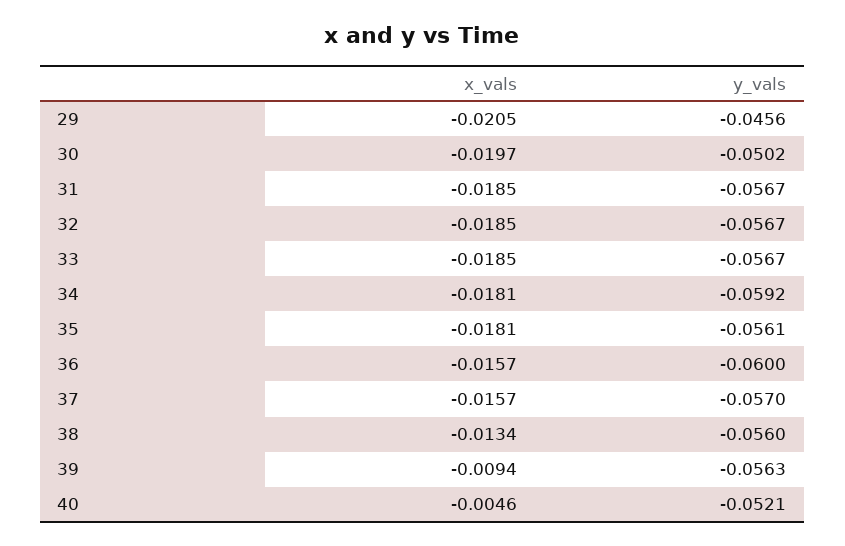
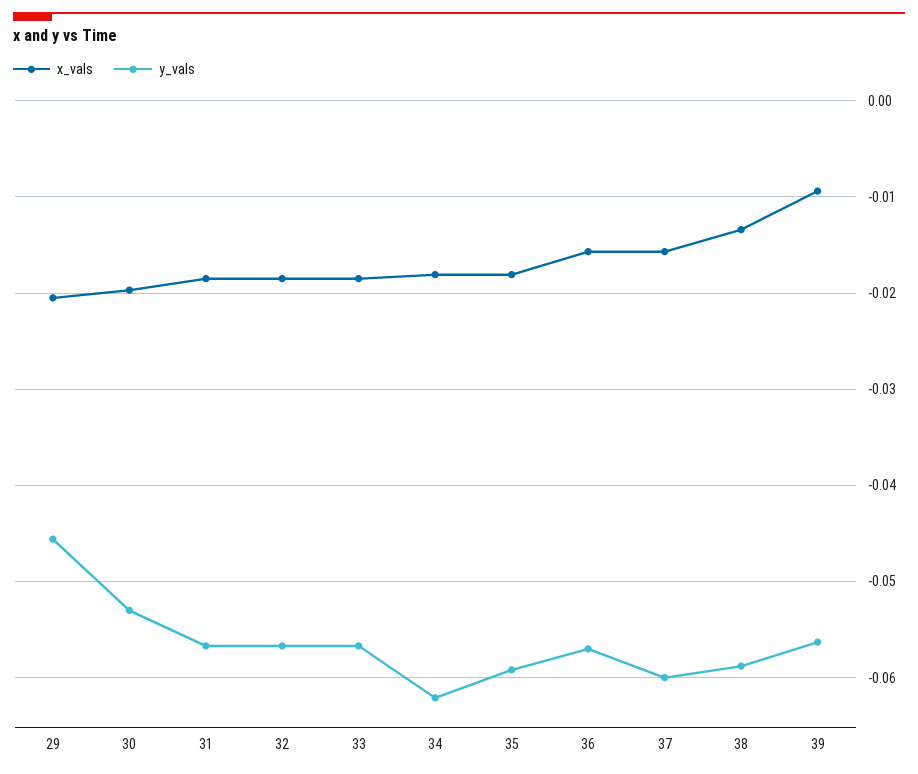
y_vals, 30: -0.0502 -> -0.053
y_vals, 34: -0.0592 -> -0.062
y_vals, 35: -0.0561 -> -0.059
y_vals, 36: -0.06 -> -0.057
y_vals, 37: -0.057 -> -0.06
y_vals, 38: -0.056 -> -0.059
x_vals, 40: -0.0046 -> none
y_vals, 40: -0.0521 -> none

